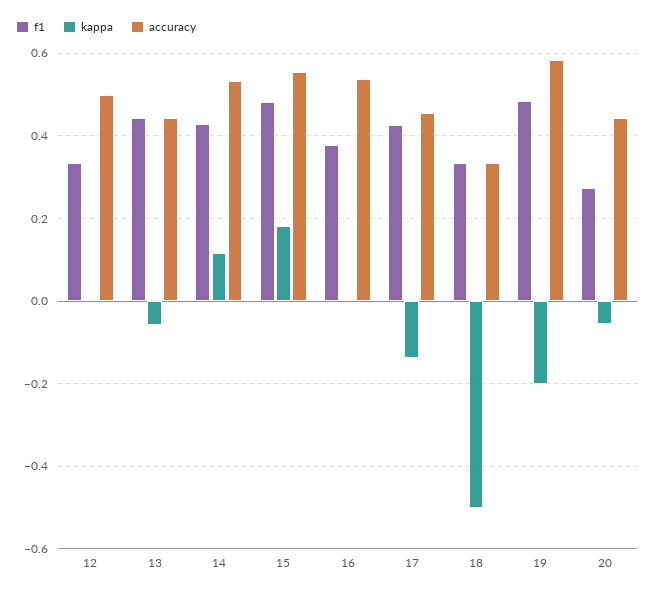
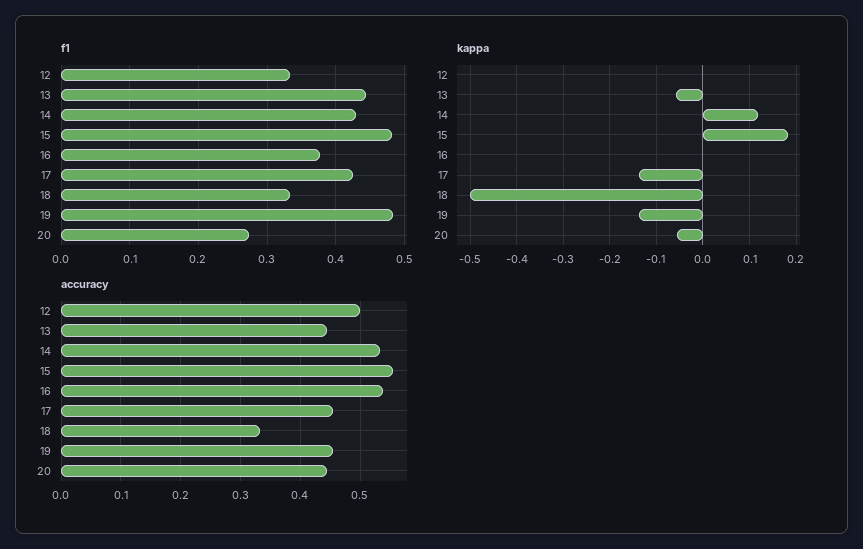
kappa, 19: -0.2 -> -0.14
accuracy, 19: 0.58 -> 0.46

